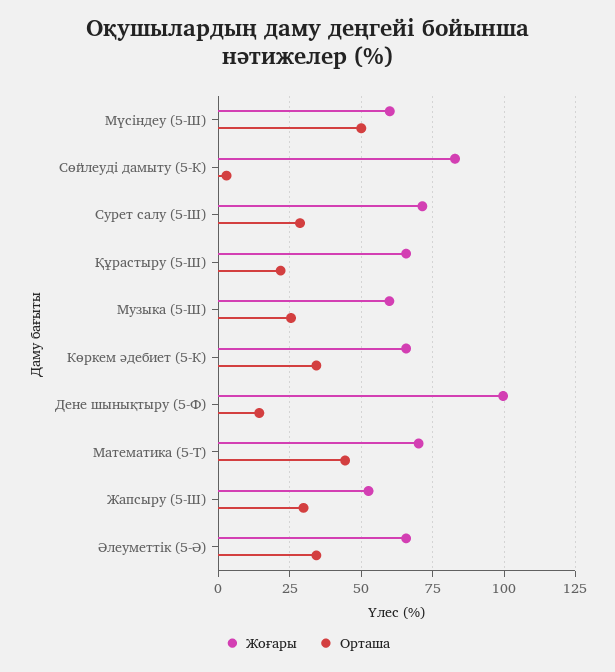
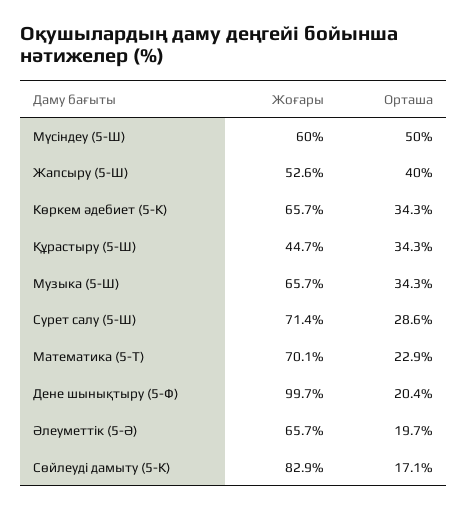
Орташа, Сөйлеуді дамыту (5-К): 2.5 -> 17.1
Жоғары, Құрастыру (5-Ш): 65 -> 44.7
Орташа, Құрастыру (5-Ш): 22.5 -> 34.3
Жоғары, Музыка (5-Ш): 60 -> 65.7
Орташа, Музыка (5-Ш): 25 -> 34.3
Орташа, Дене шынықтыру (5-Ф): 15 -> 20.4
Орташа, Математика (5-Т): 45 -> 22.9
Орташа, Жапсыру (5-Ш): 30 -> 40
Орташа, Әлеуметтік (5-Ә): 35 -> 19.7

